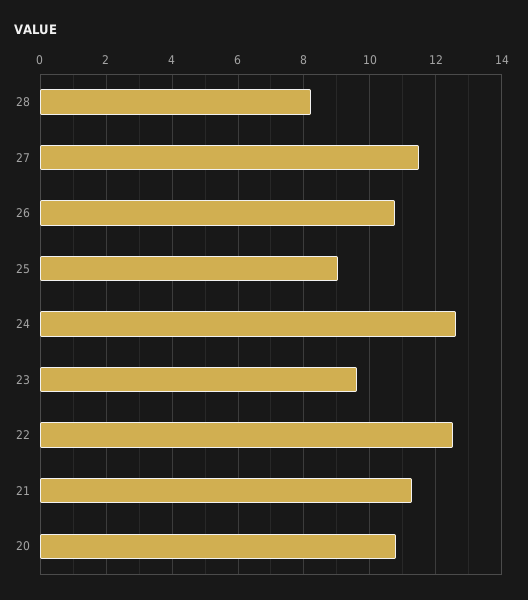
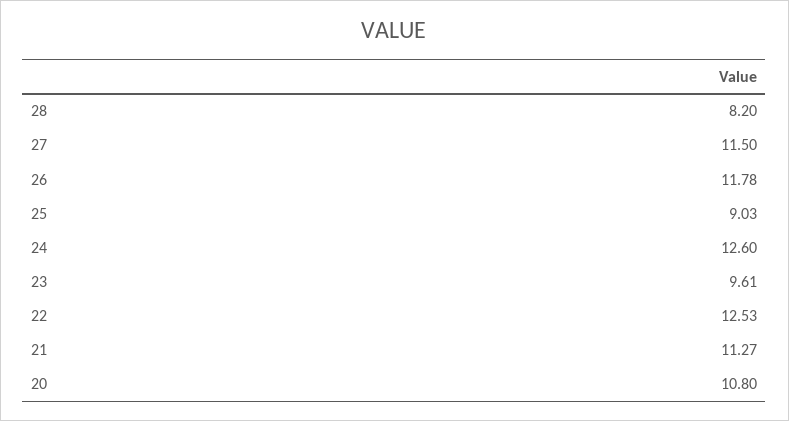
26: 10.8 -> 11.78

